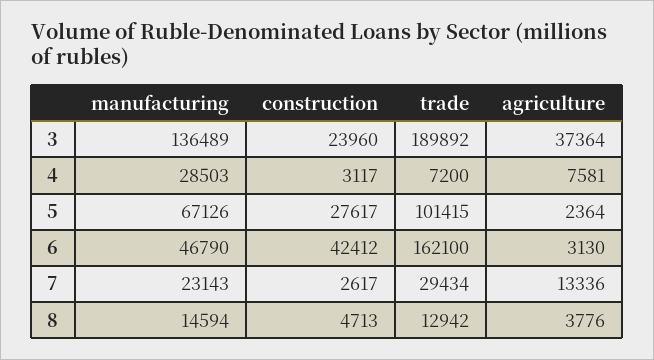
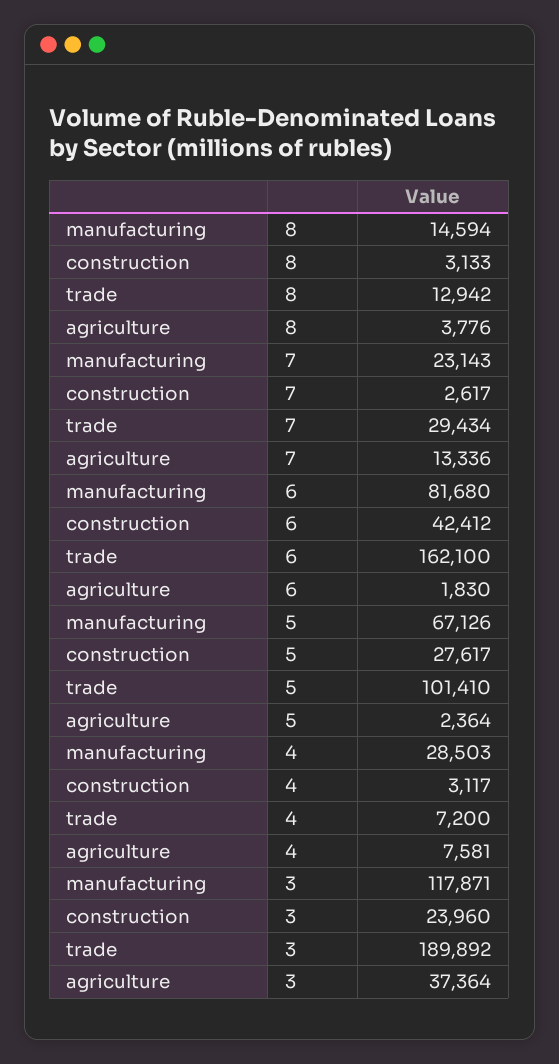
manufacturing, 3: 136489 -> 117871
trade, 5: 101415 -> 101410
manufacturing, 6: 46790 -> 81680
agriculture, 6: 3130 -> 1830
construction, 8: 4713 -> 3133

